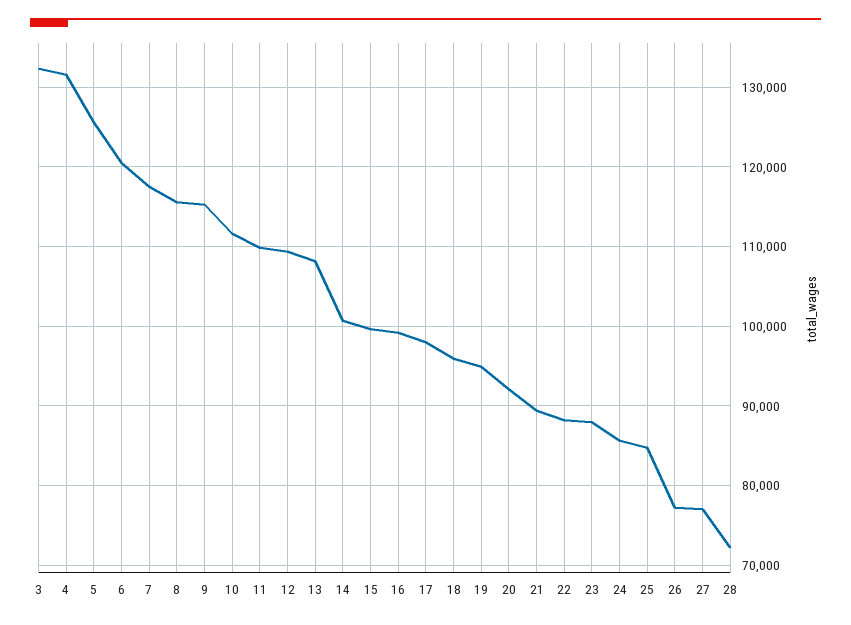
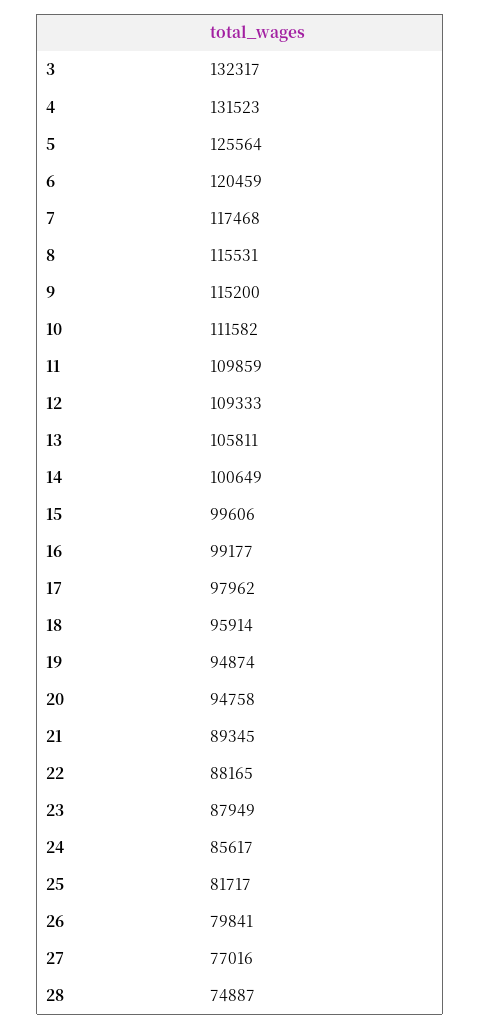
13: 108000 -> 105811
20: 92000 -> 94758
25: 85000 -> 81717
26: 77000 -> 79841
28: 72000 -> 74887

